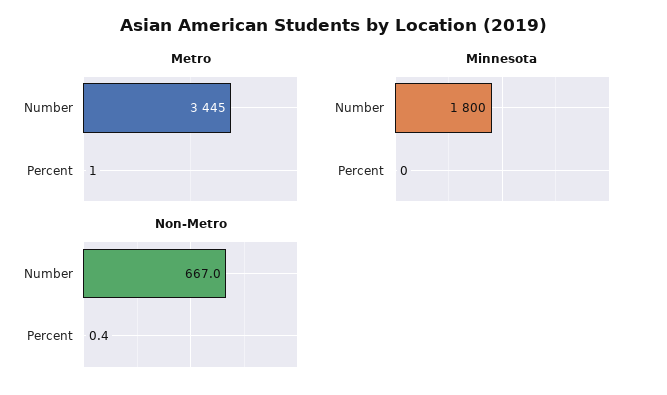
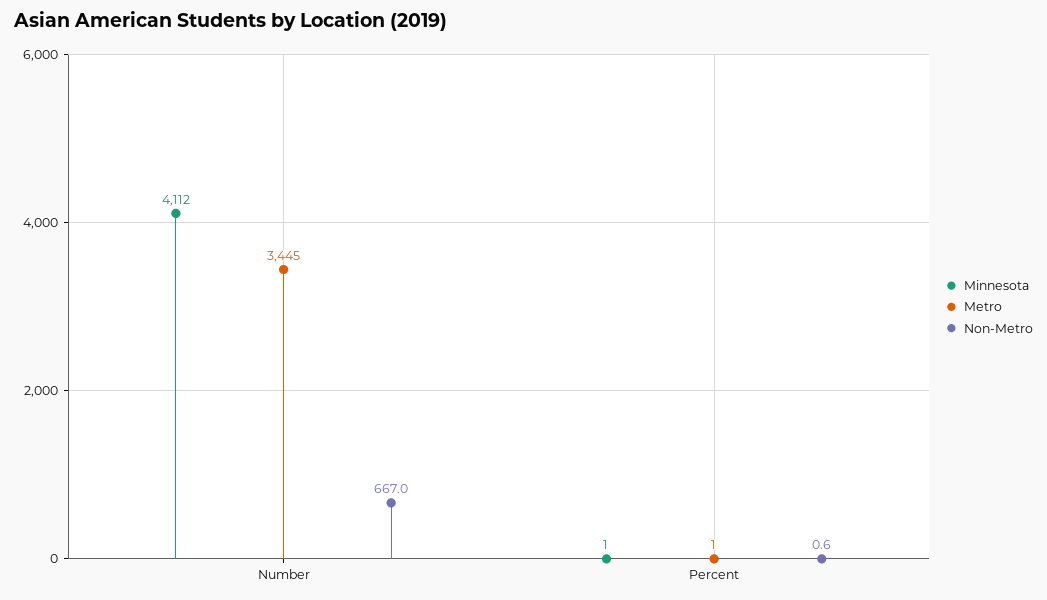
Minnesota, Number: 1800 -> 4112
Minnesota, Percent: 0 -> 1
Non-Metro, Percent: 0.4 -> 0.6

